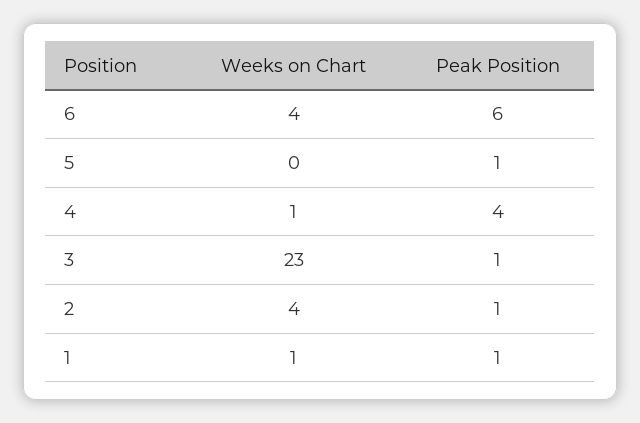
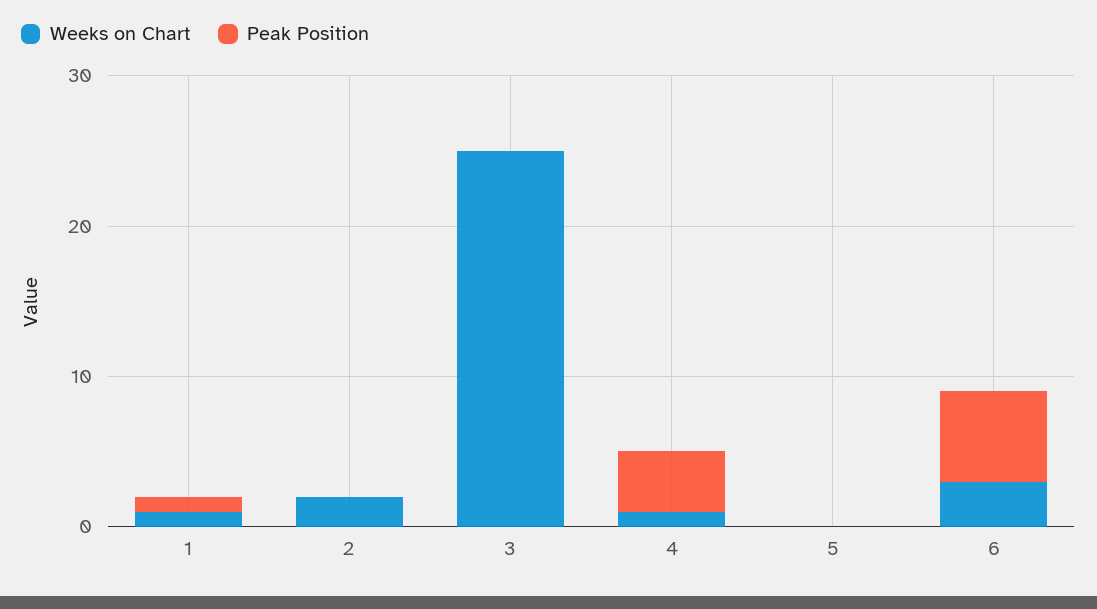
Weeks on Chart, 6: 4 -> 3
Peak Position, 5: 1 -> 0
Weeks on Chart, 3: 23 -> 25
Peak Position, 3: 1 -> 0
Weeks on Chart, 2: 4 -> 2
Peak Position, 2: 1 -> 0

